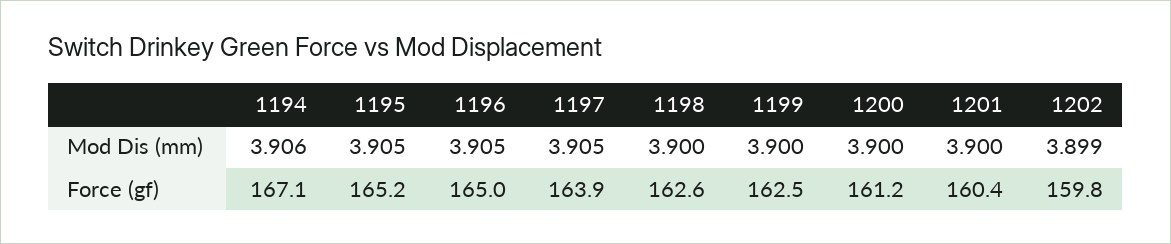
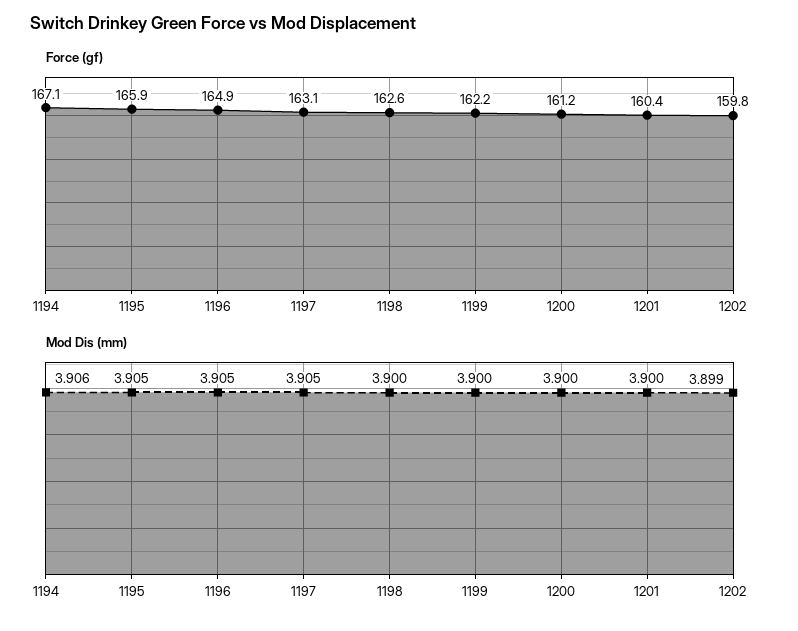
Force (gf), 1195: 165.2 -> 165.9
Force (gf), 1196: 165 -> 164.9
Force (gf), 1197: 163.9 -> 163.1
Force (gf), 1199: 162.5 -> 162.2

